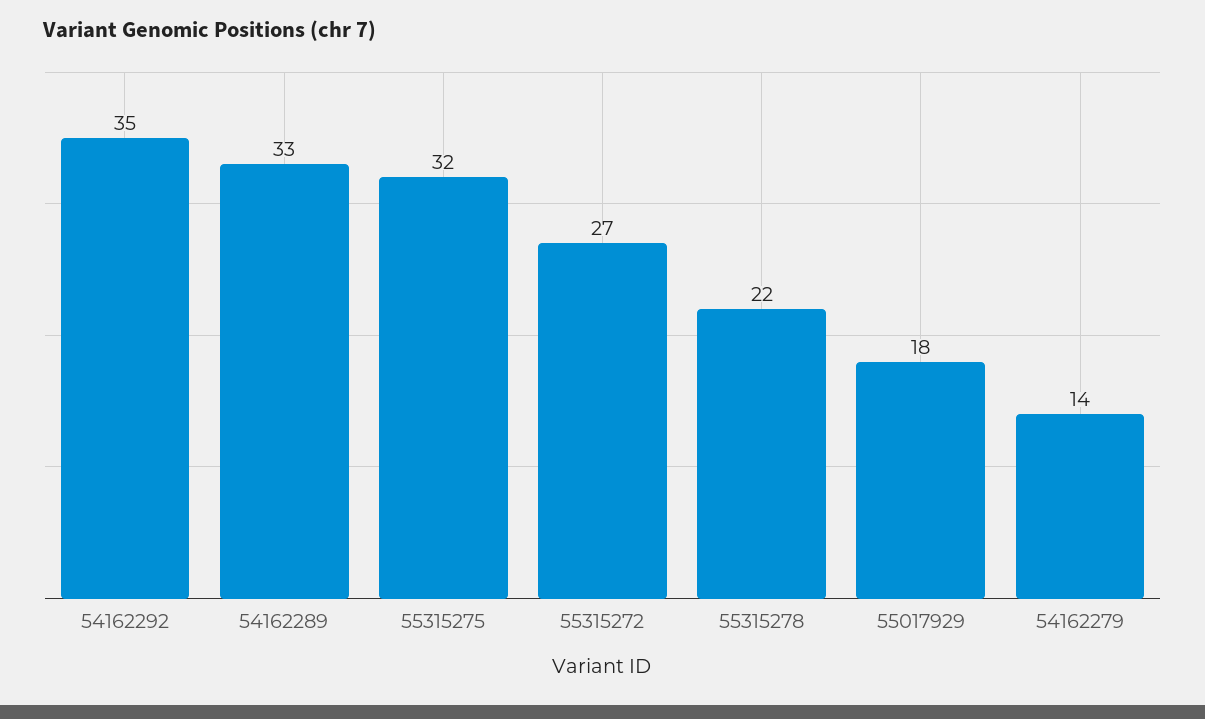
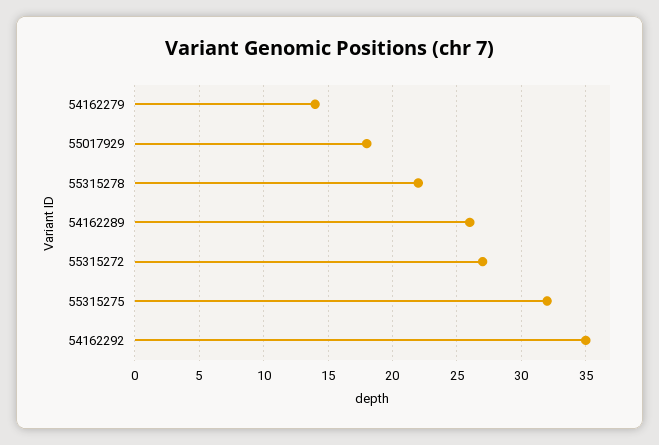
54162289: 33 -> 26

